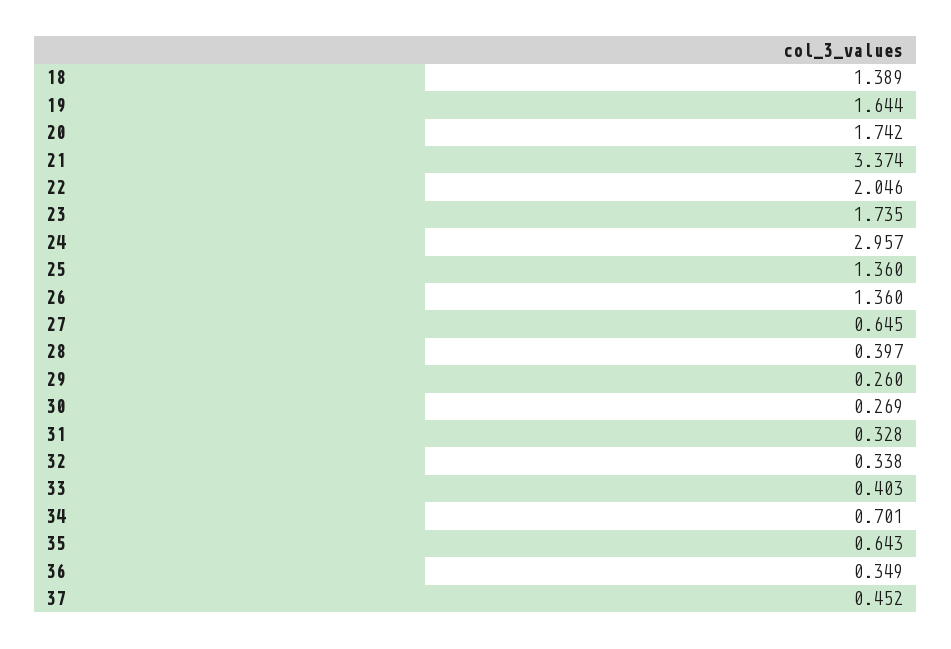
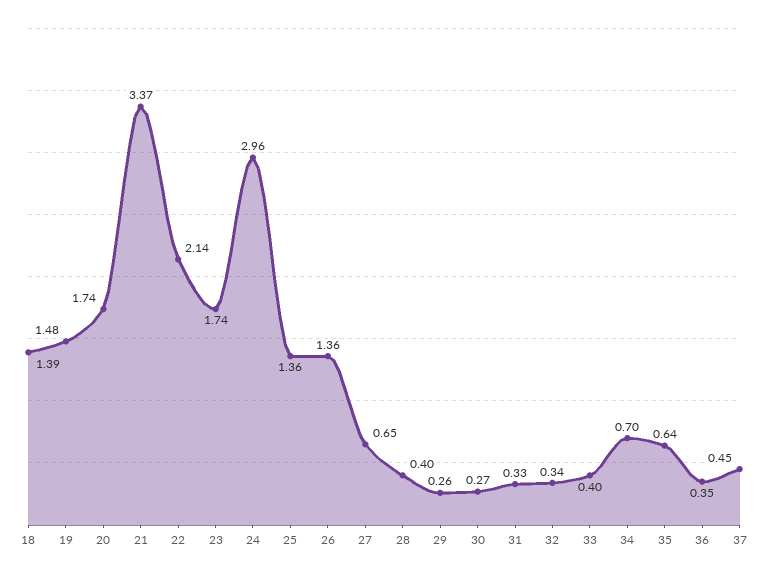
19: 1.644 -> 1.48
22: 2.046 -> 2.14

